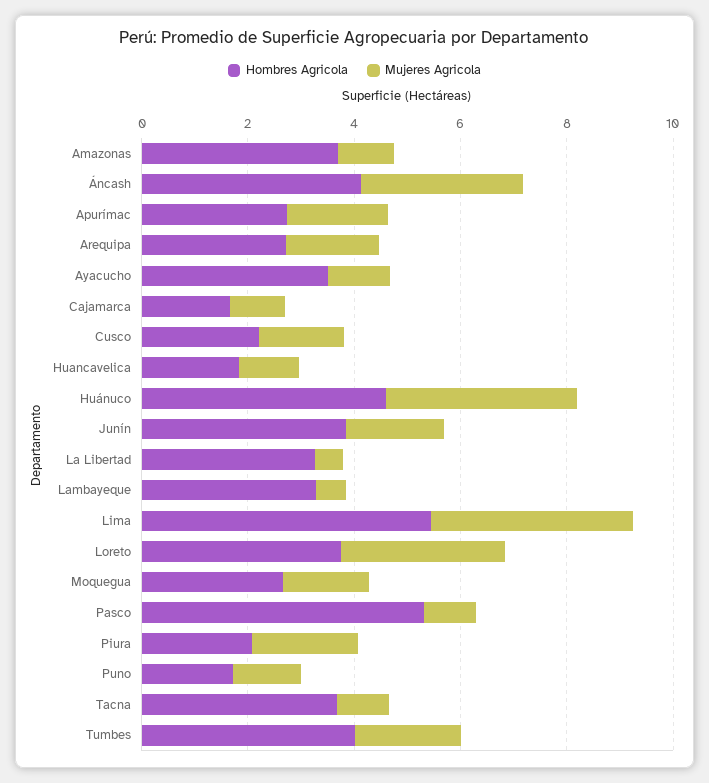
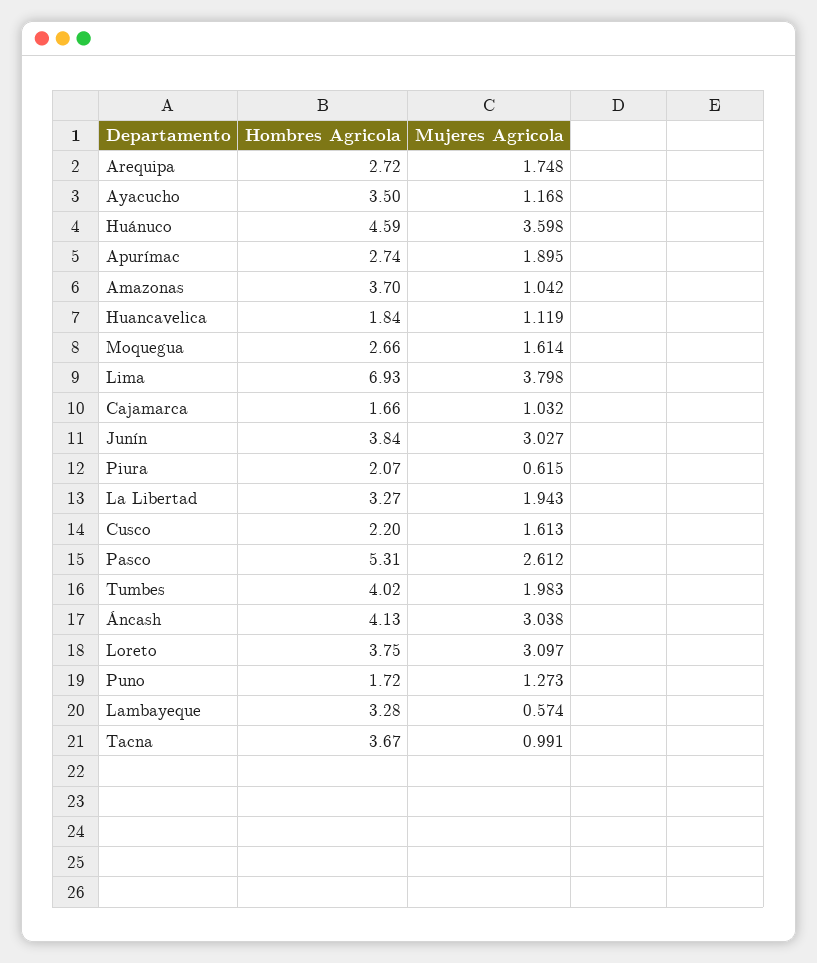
Mujeres Agricola, Junín: 2 -> 3.027
Mujeres Agricola, La Libertad: 0.5 -> 1.943
Hombres Agricola, Lima: 5.5 -> 6.93
Mujeres Agricola, Pasco: 1 -> 2.612
Mujeres Agricola, Piura: 2 -> 0.615

